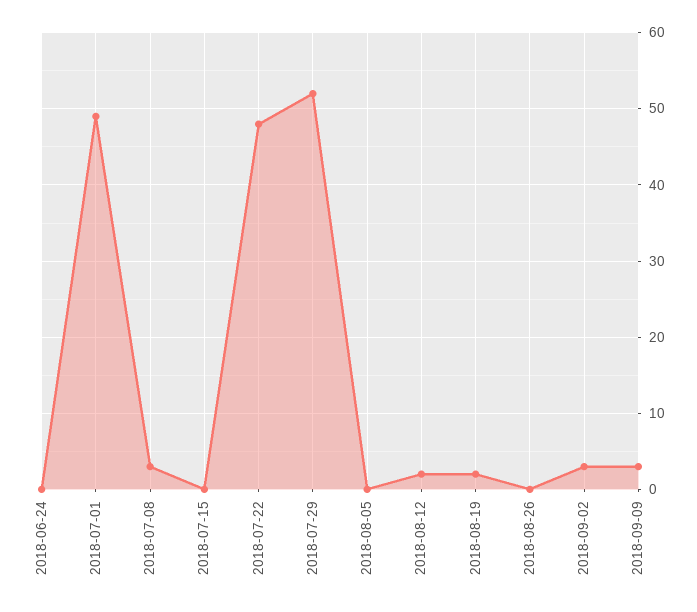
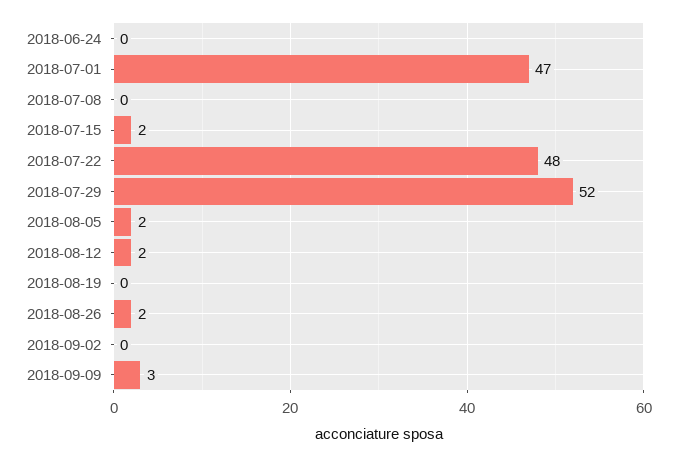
2018-07-01: 49 -> 47
2018-07-08: 3 -> 0
2018-07-15: 0 -> 2
2018-08-05: 0 -> 2
2018-08-19: 2 -> 0
2018-08-26: 0 -> 2
2018-09-02: 3 -> 0

